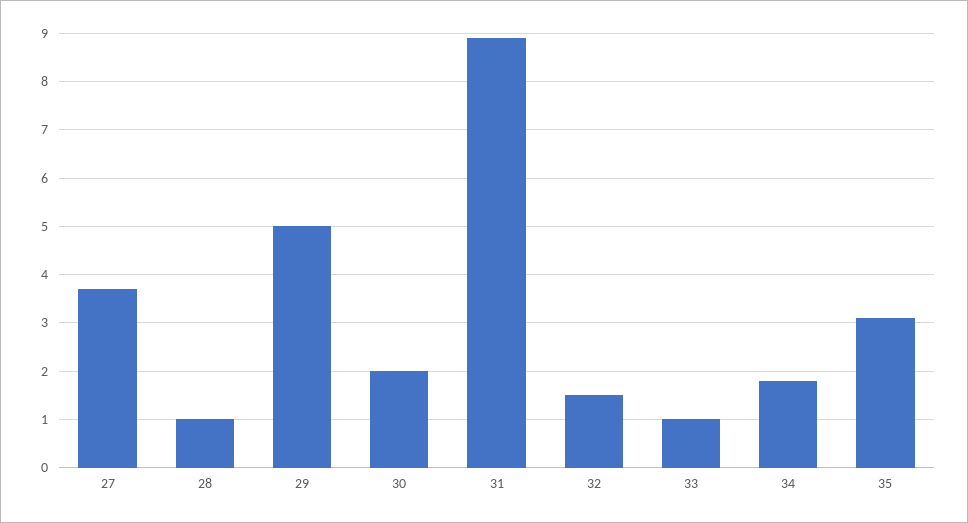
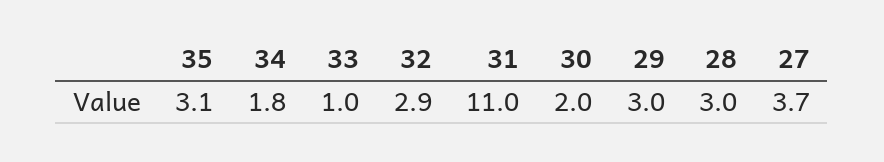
28: 1 -> 3
29: 5 -> 3
31: 9 -> 11
32: 1.5 -> 2.9

